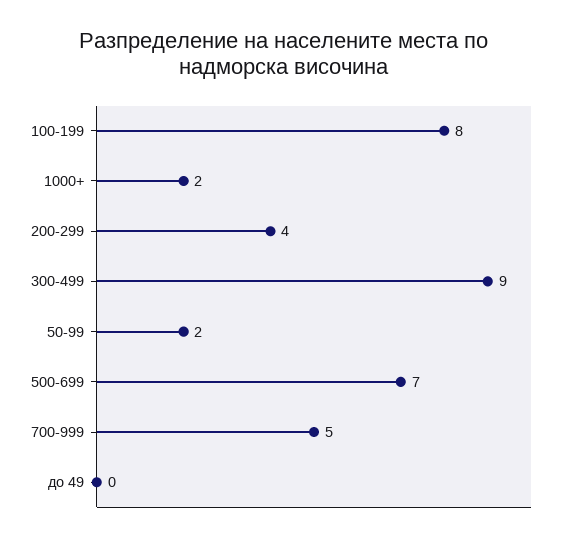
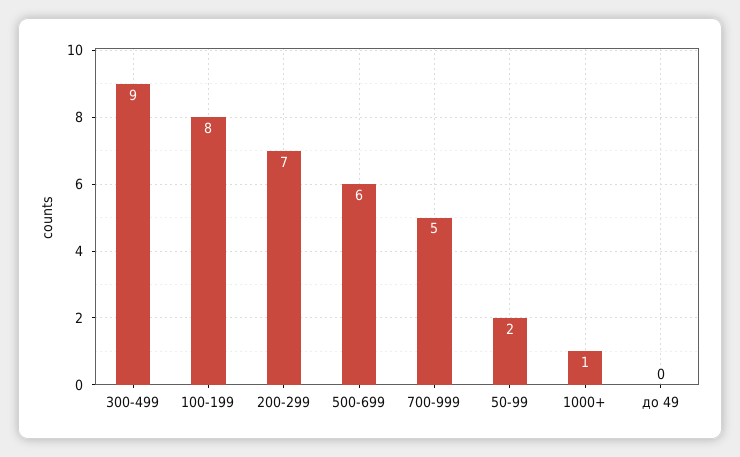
1000+: 2 -> 1
200-299: 4 -> 7
500-699: 7 -> 6

